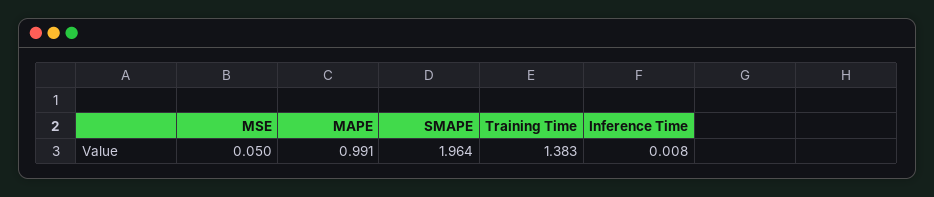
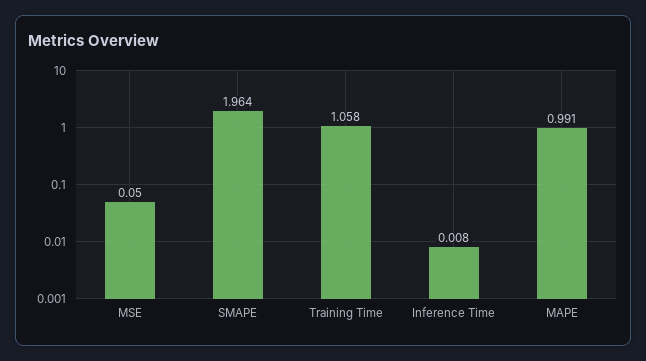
Training Time: 1.383 -> 1.058

